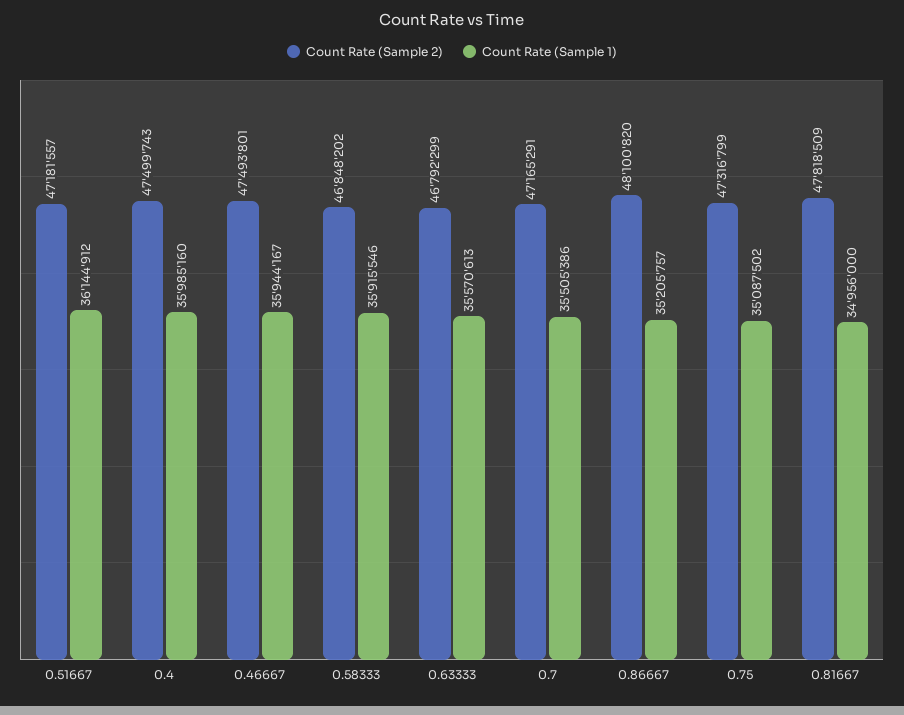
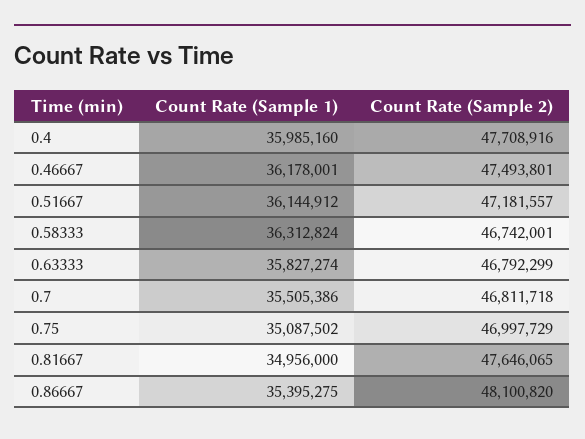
Count Rate (Sample 2), 0.4: 47499743 -> 47708916
Count Rate (Sample 1), 0.46667: 35944167 -> 36178001
Count Rate (Sample 2), 0.58333: 46848202 -> 46742001
Count Rate (Sample 1), 0.58333: 35915546 -> 36312824
Count Rate (Sample 1), 0.63333: 35570613 -> 35827274
Count Rate (Sample 2), 0.7: 47165291 -> 46811718
Count Rate (Sample 1), 0.86667: 35205757 -> 35395275
Count Rate (Sample 2), 0.75: 47316799 -> 46997729
Count Rate (Sample 2), 0.81667: 47818509 -> 47646065

